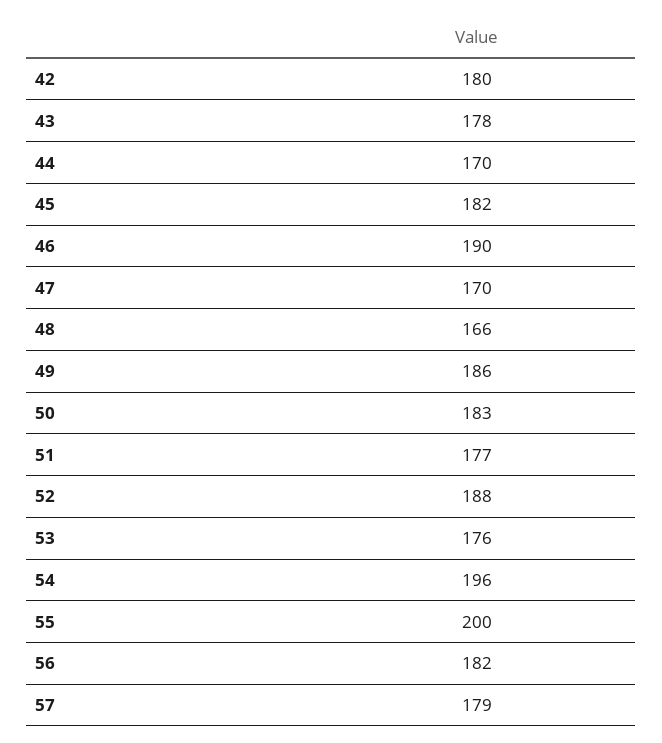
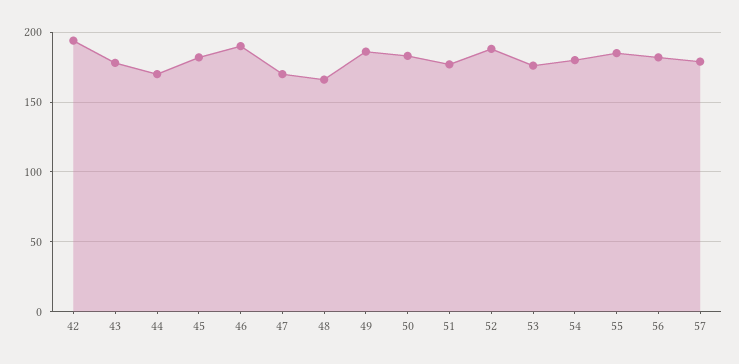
42: 180 -> 195
54: 196 -> 180
55: 200 -> 185

